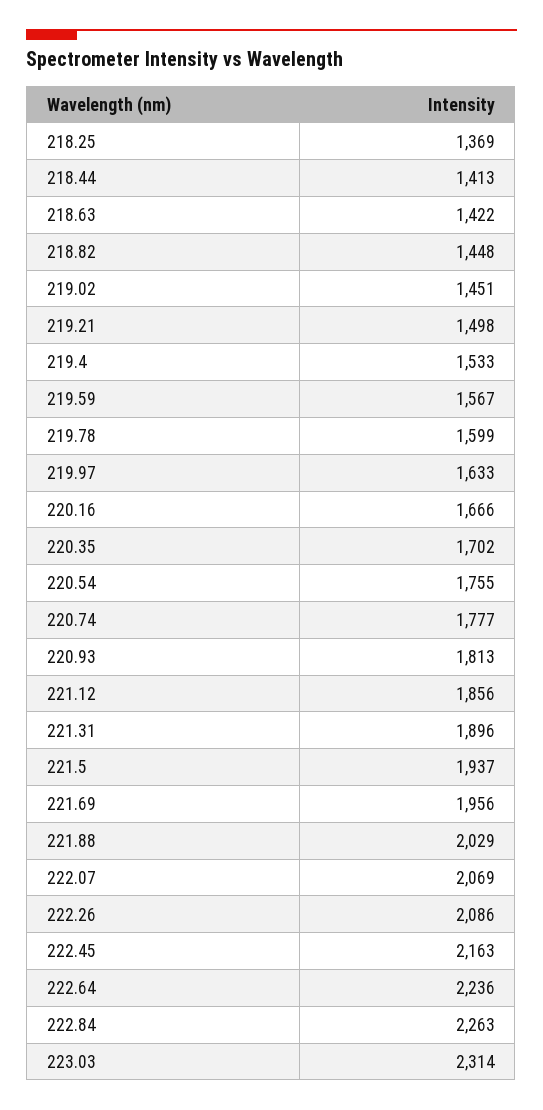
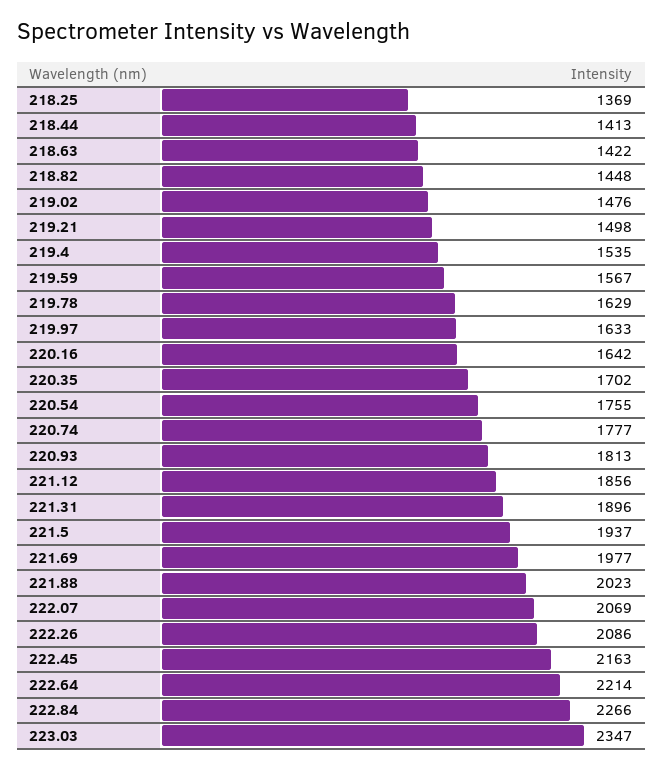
219.02: 1451 -> 1476
219.4: 1533 -> 1535
219.78: 1599 -> 1629
220.16: 1666 -> 1642
221.69: 1956 -> 1977
221.88: 2029 -> 2023
222.64: 2236 -> 2214
222.84: 2263 -> 2266
223.03: 2314 -> 2347

